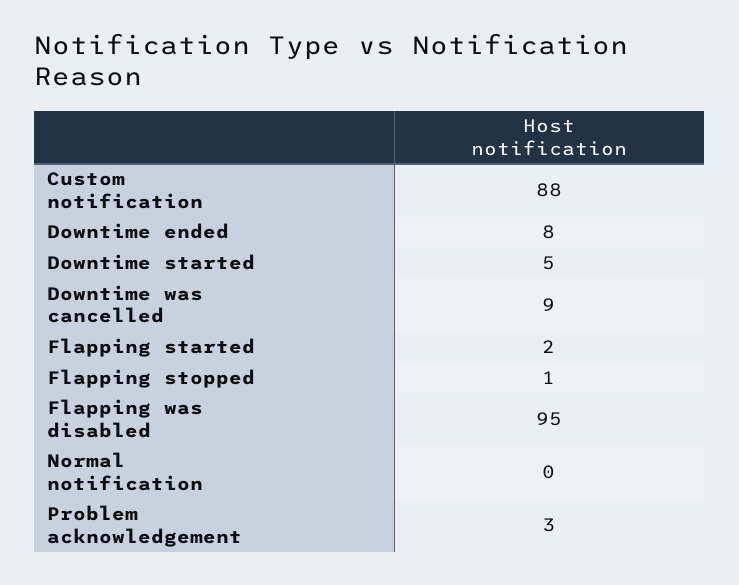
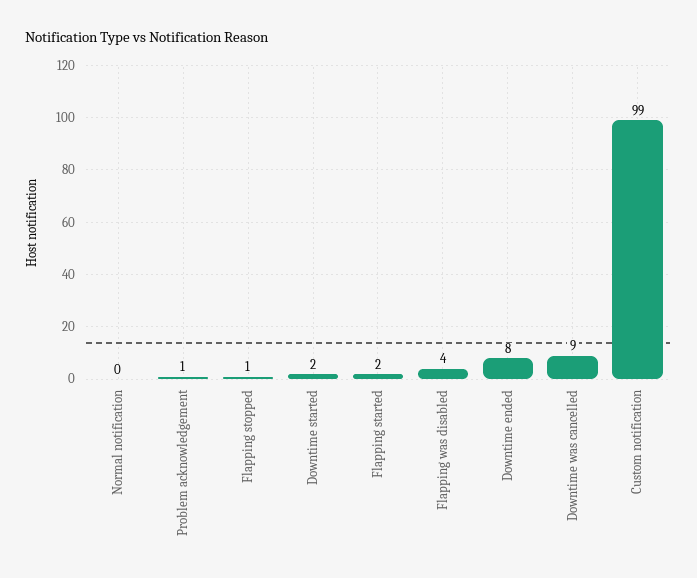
Custom notification: 88 -> 99
Downtime started: 5 -> 2
Flapping was disabled: 95 -> 4
Problem acknowledgement: 3 -> 1

